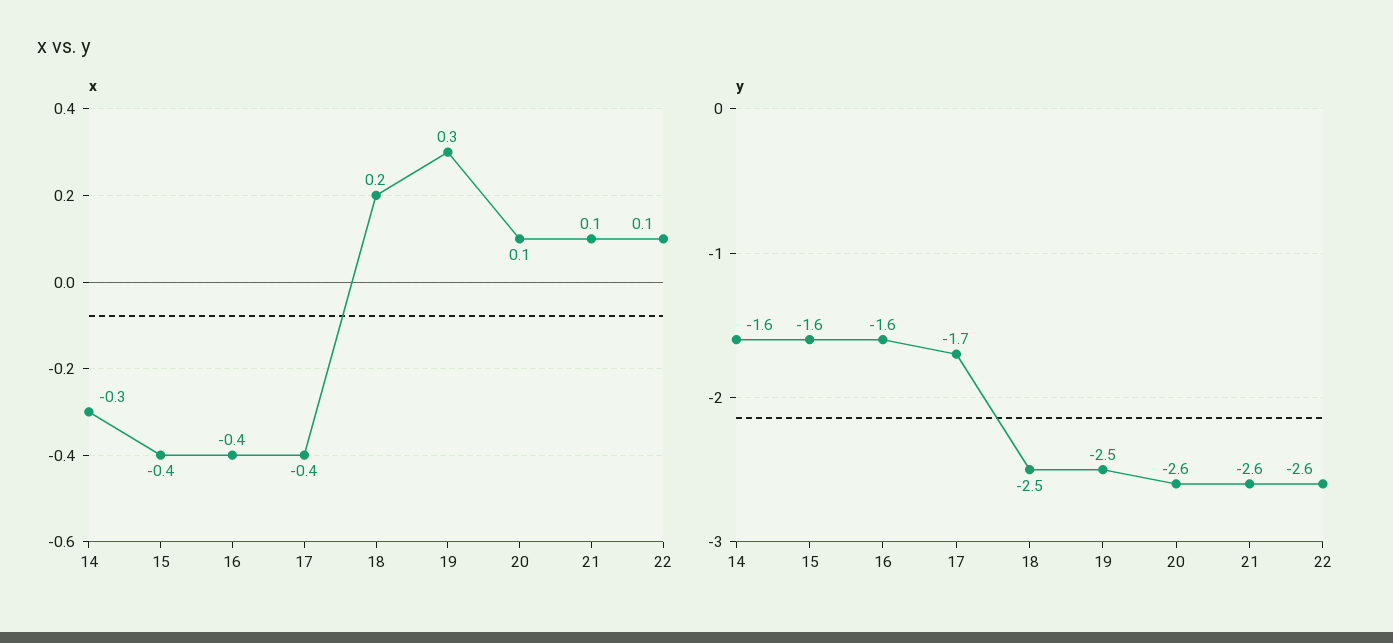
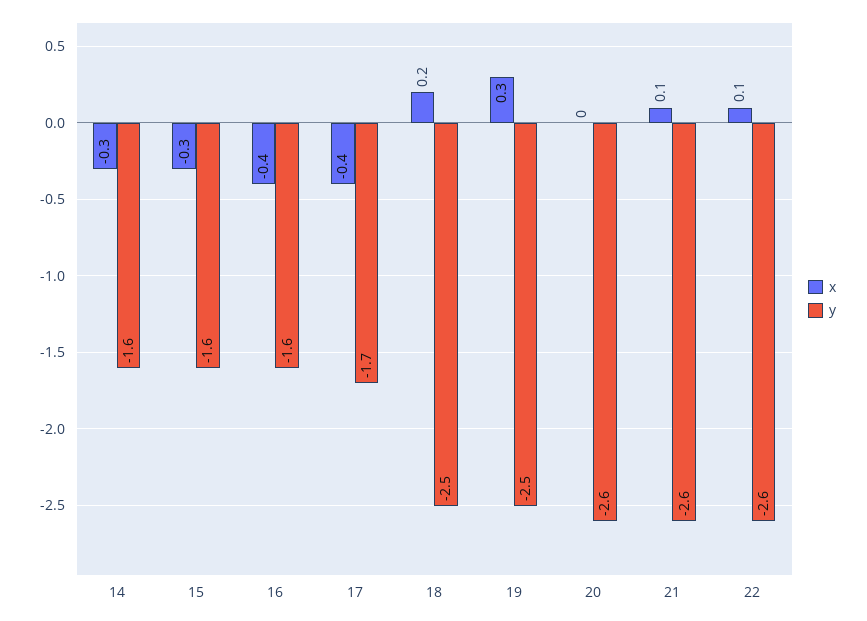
x, 15: -0.4 -> -0.3
x, 20: 0.1 -> 0

